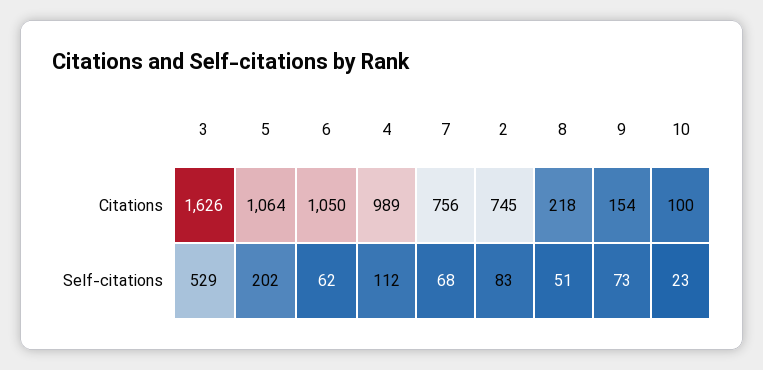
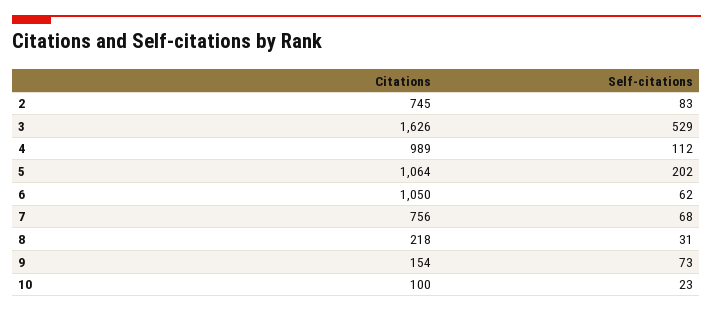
8, Self-citations: 51 -> 31

